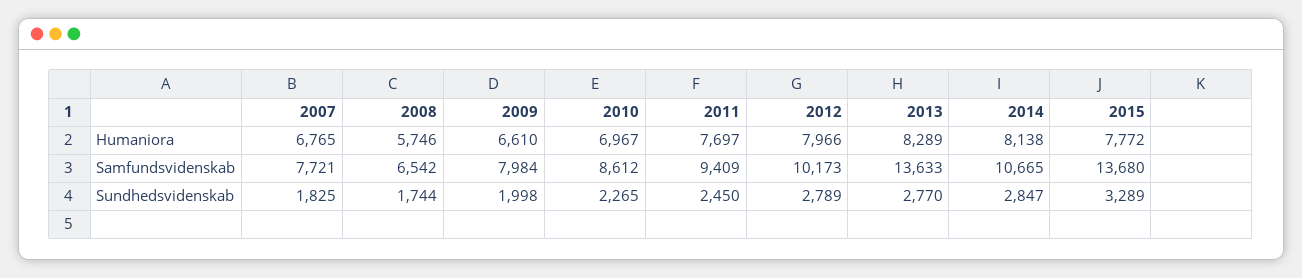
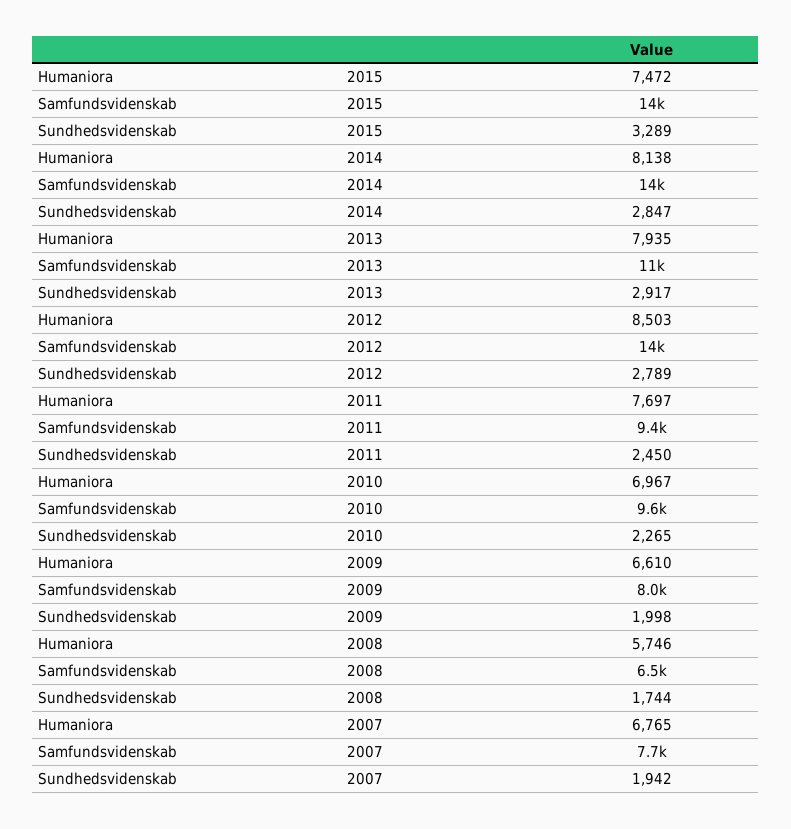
2012, Humaniora: 7966 -> 8503
2013, Humaniora: 8289 -> 7935
2015, Humaniora: 7772 -> 7472
2010, Samfundsvidenskab: 8612 -> 9600
2012, Samfundsvidenskab: 10173 -> 14000
2013, Samfundsvidenskab: 13633 -> 11000
2014, Samfundsvidenskab: 10665 -> 14000
2007, Sundhedsvidenskab: 1825 -> 1942
2013, Sundhedsvidenskab: 2770 -> 2917

